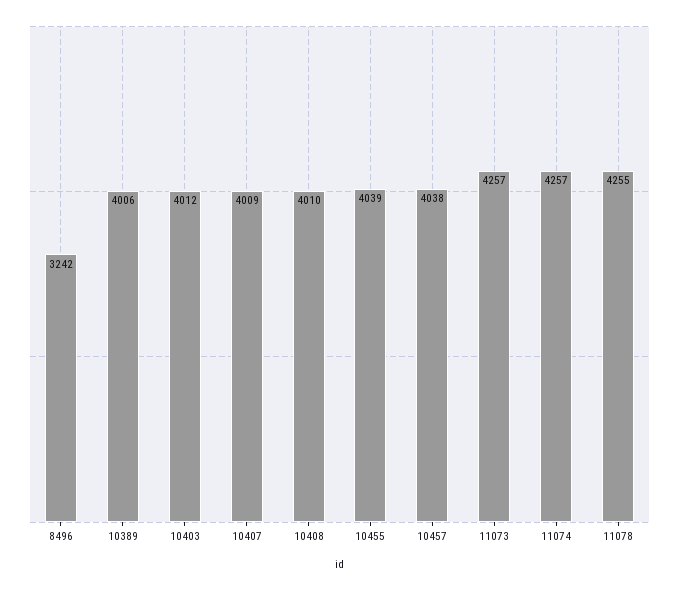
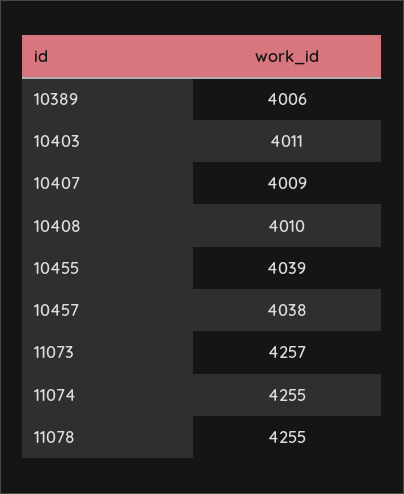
8496: 3242 -> none
10403: 4012 -> 4011
11074: 4257 -> 4255

